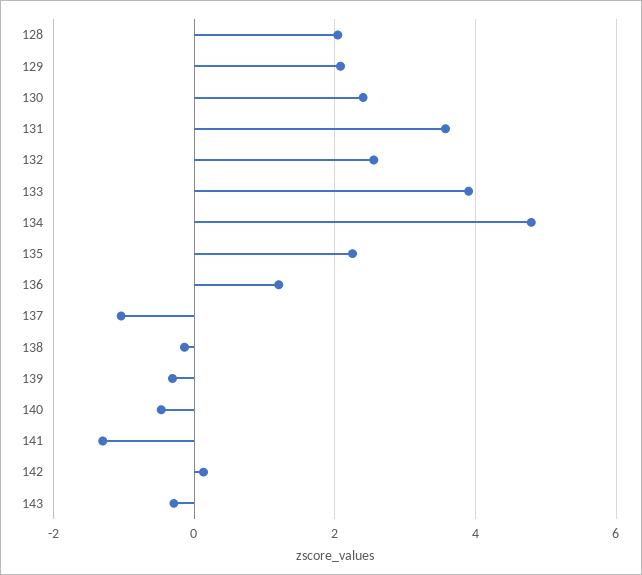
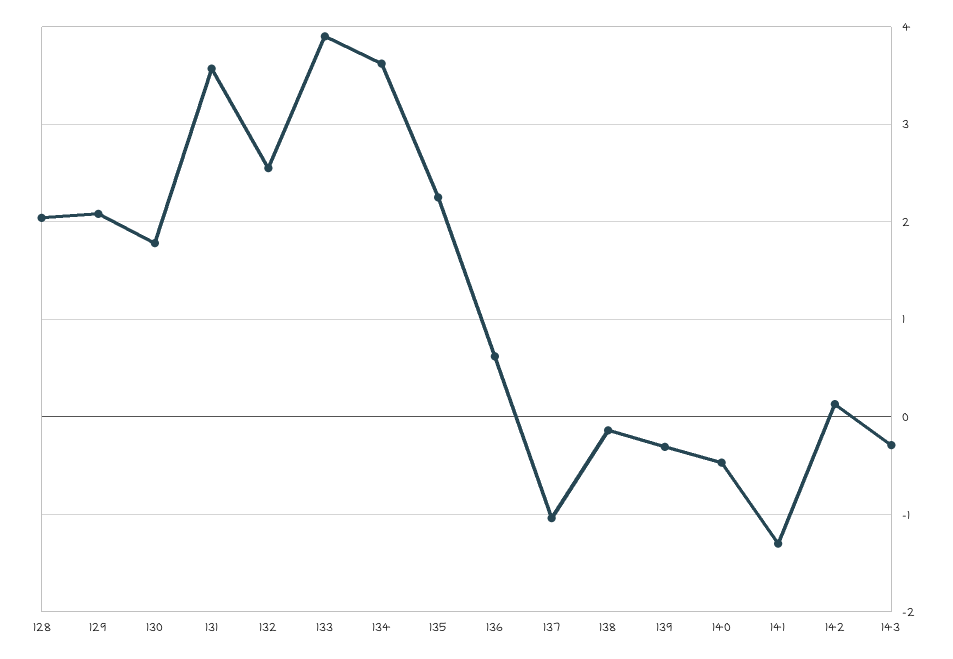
130: 2.4 -> 1.8
134: 4.8 -> 3.6
136: 1.2 -> 0.6

